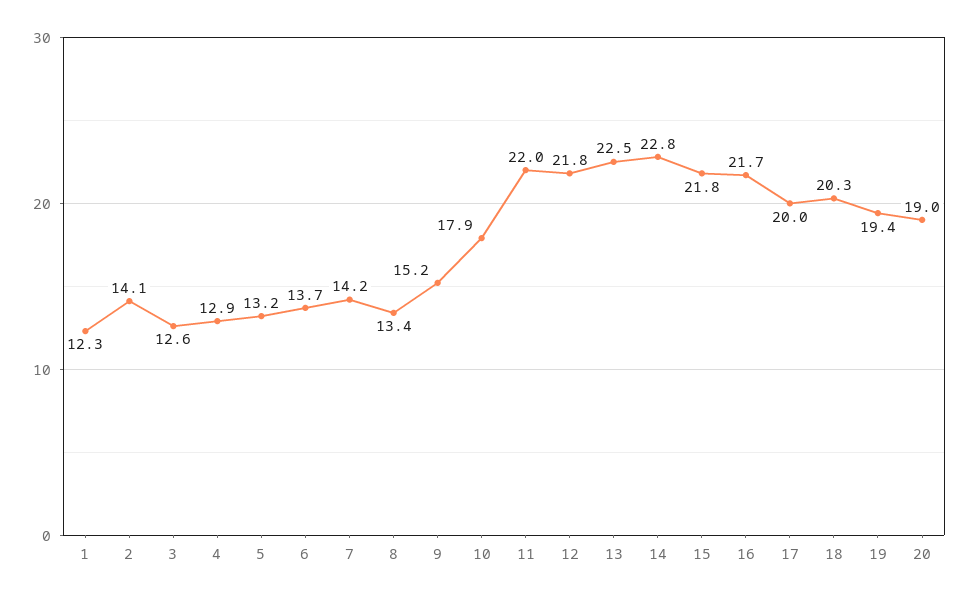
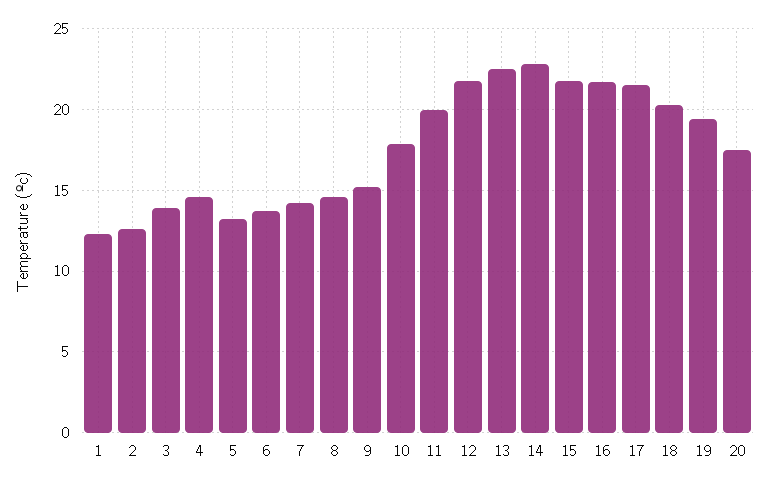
2: 14.1 -> 12.5
3: 12.6 -> 14
4: 12.9 -> 14.5
8: 13.4 -> 14.5
11: 22 -> 20
17: 20 -> 21.5
20: 19 -> 17.5

